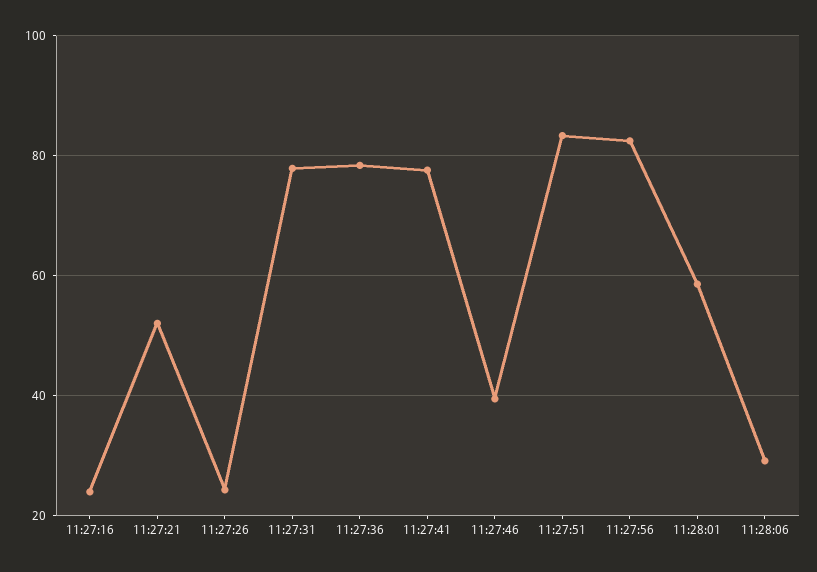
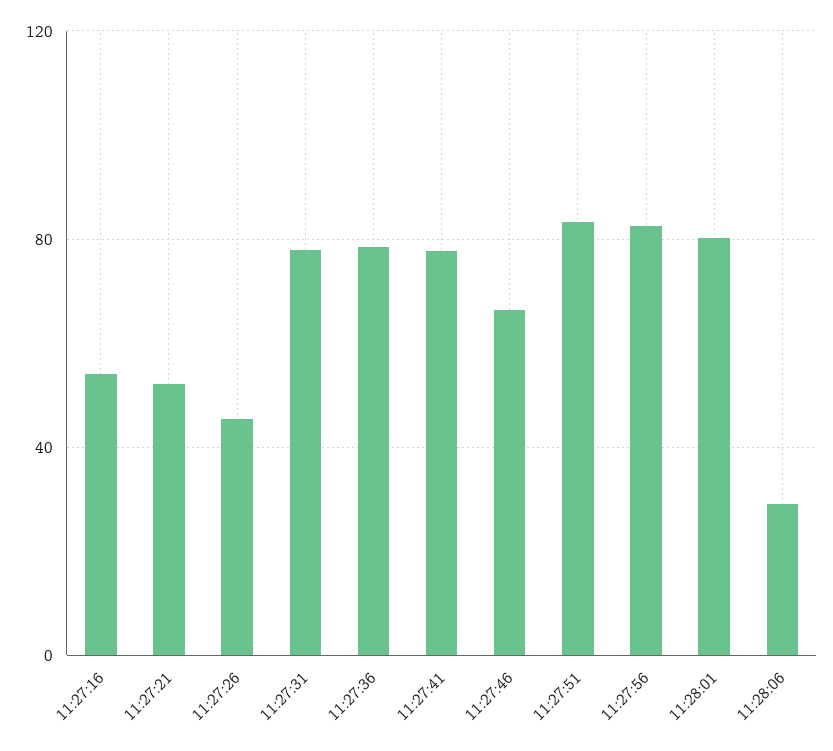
11:27:16: 24 -> 55
11:27:26: 24 -> 45
11:27:46: 40 -> 65
11:28:01: 58 -> 80

